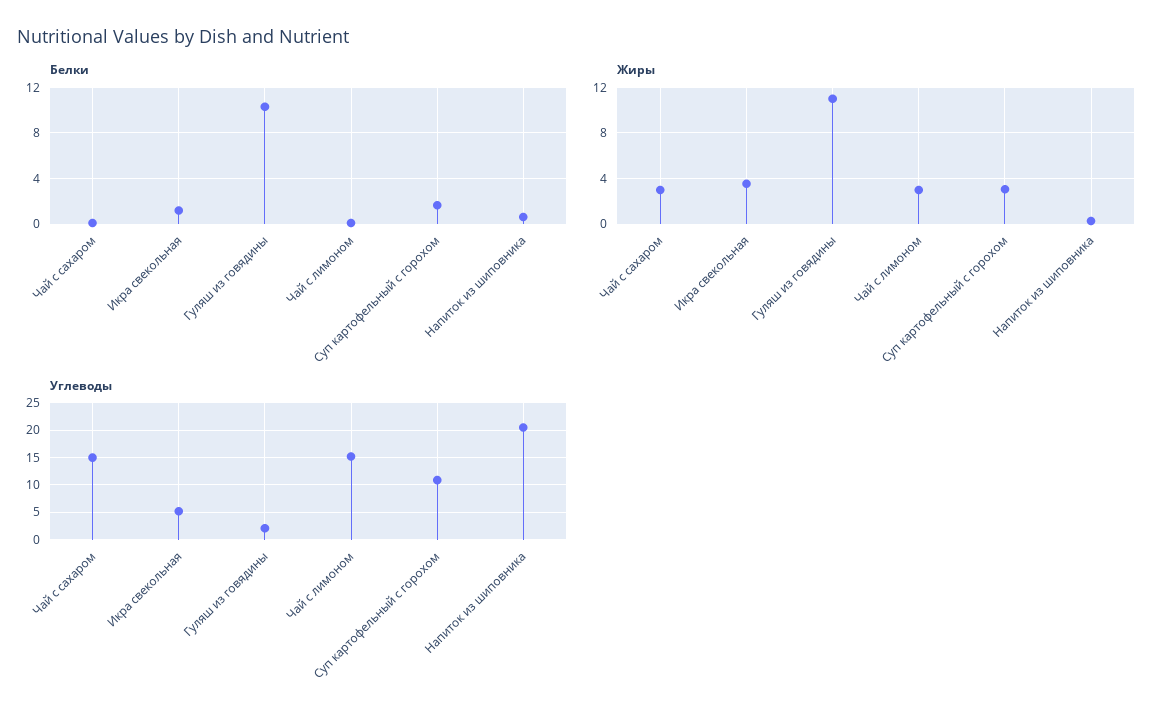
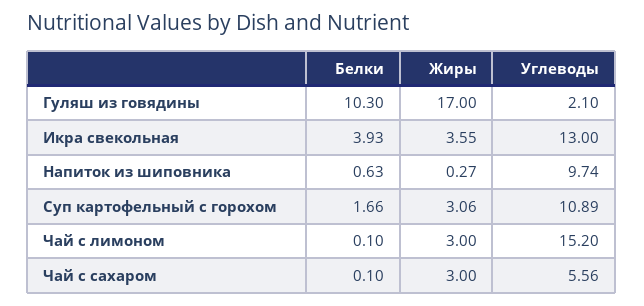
Белки, Икра свекольная: 1 -> 3.93
Жиры, Гуляш из говядины: 11 -> 17
Углеводы, Чай с сахаром: 15 -> 5.56
Углеводы, Икра свекольная: 5 -> 13
Углеводы, Напиток из шиповника: 20 -> 9.74

